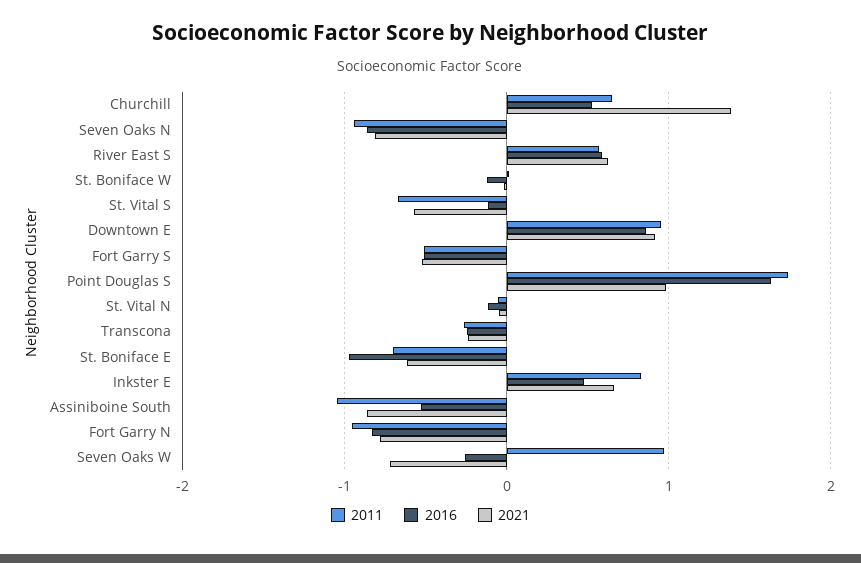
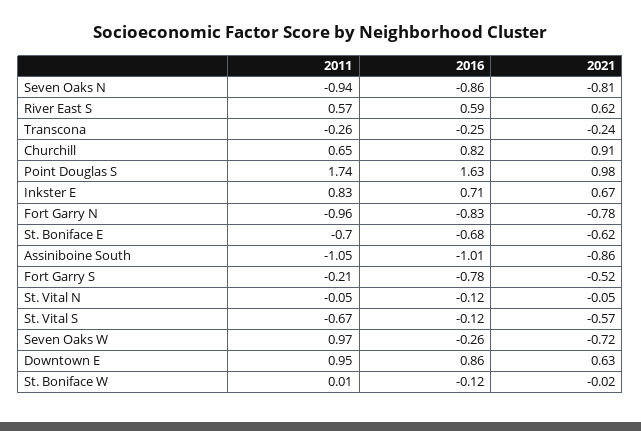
2016, Churchill: 0.5 -> 0.82
2021, Churchill: 1.4 -> 0.91
2021, Downtown E: 0.9 -> 0.63
2011, Fort Garry S: -0.5 -> -0.21
2016, Fort Garry S: -0.5 -> -0.78
2016, St. Boniface E: -1 -> -0.68
2016, Inkster E: 0.5 -> 0.71
2016, Assiniboine South: -0.5 -> -1.01

